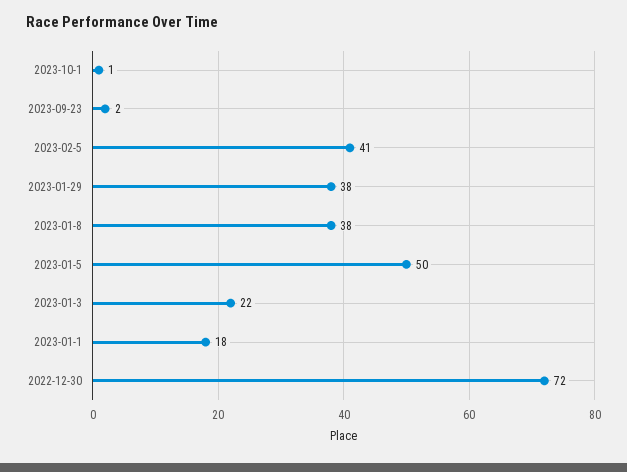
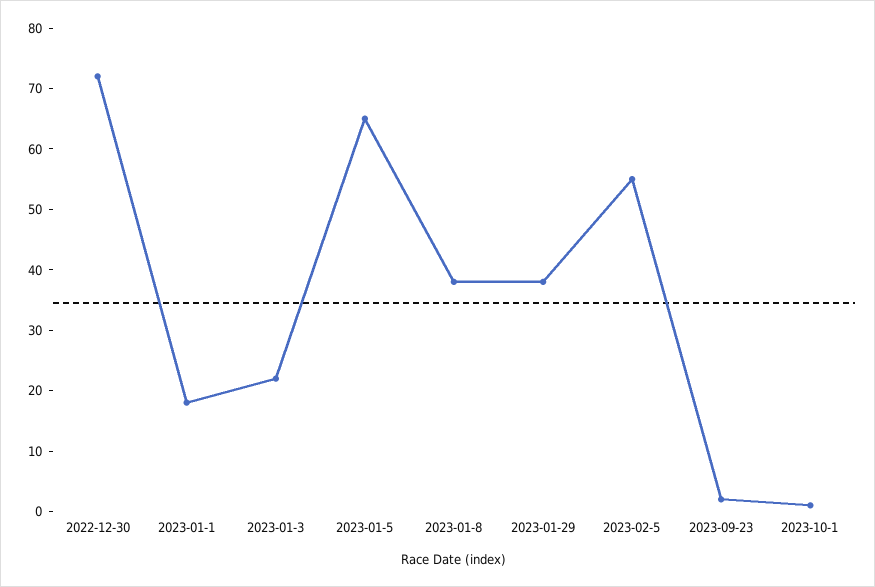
2023-02-5: 41 -> 55
2023-01-5: 50 -> 65

